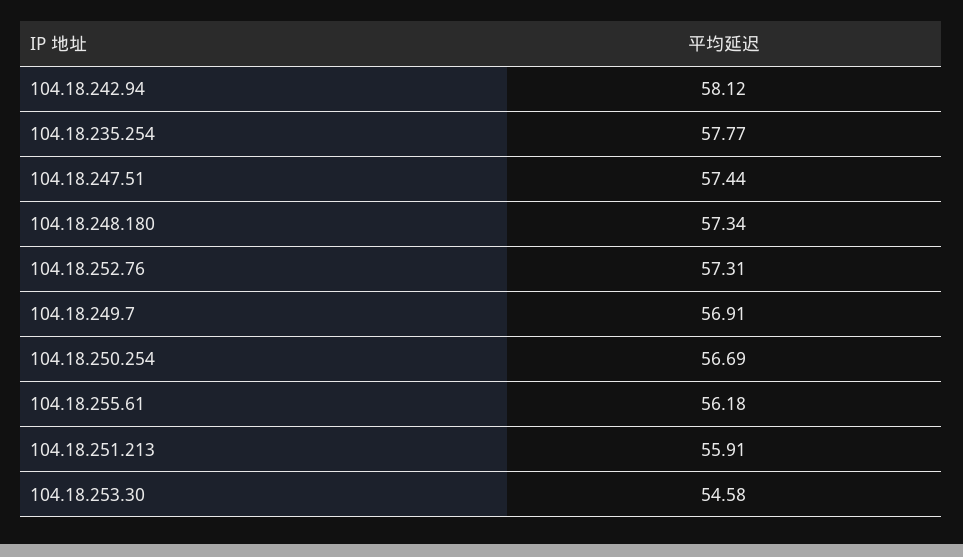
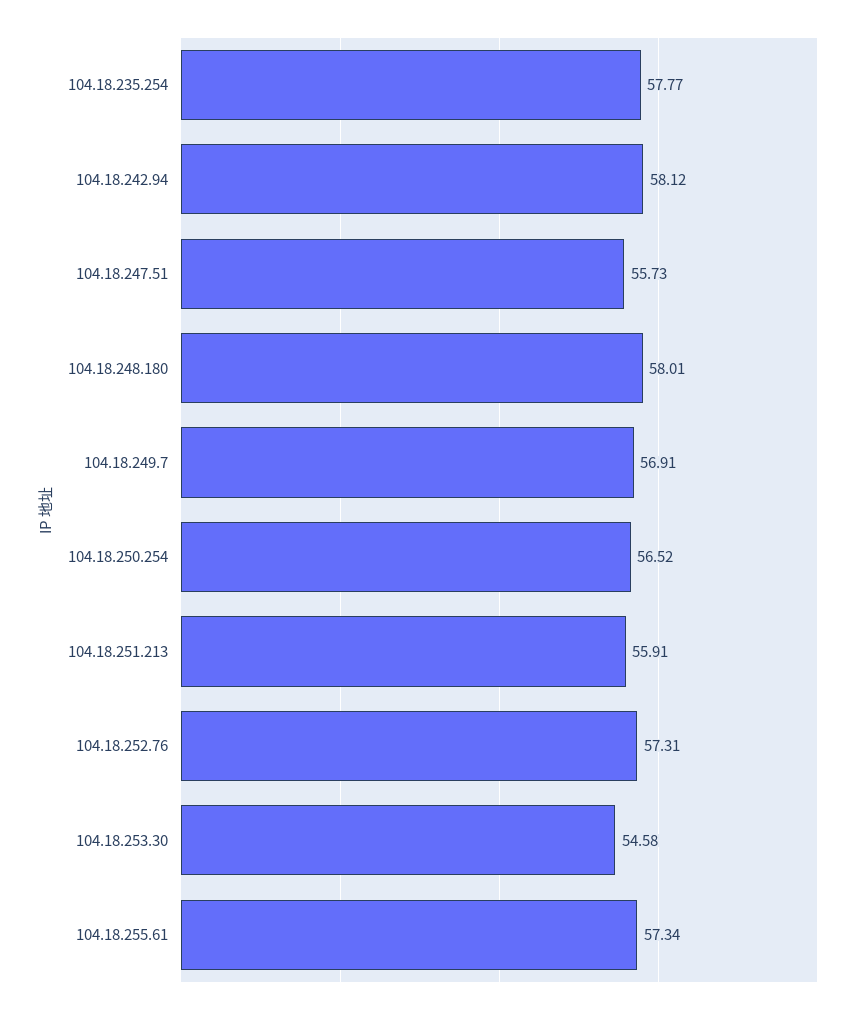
104.18.247.51: 57.44 -> 55.73
104.18.248.180: 57.34 -> 58.01
104.18.250.254: 56.69 -> 56.52
104.18.255.61: 56.18 -> 57.34

